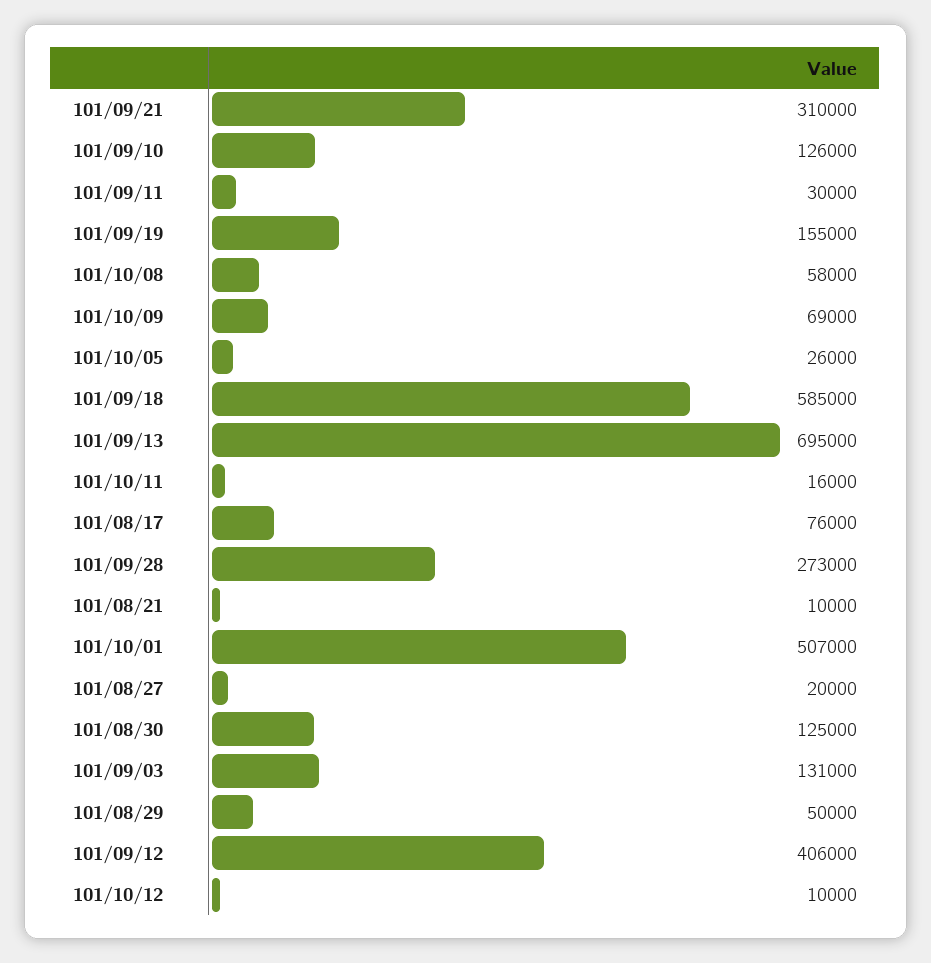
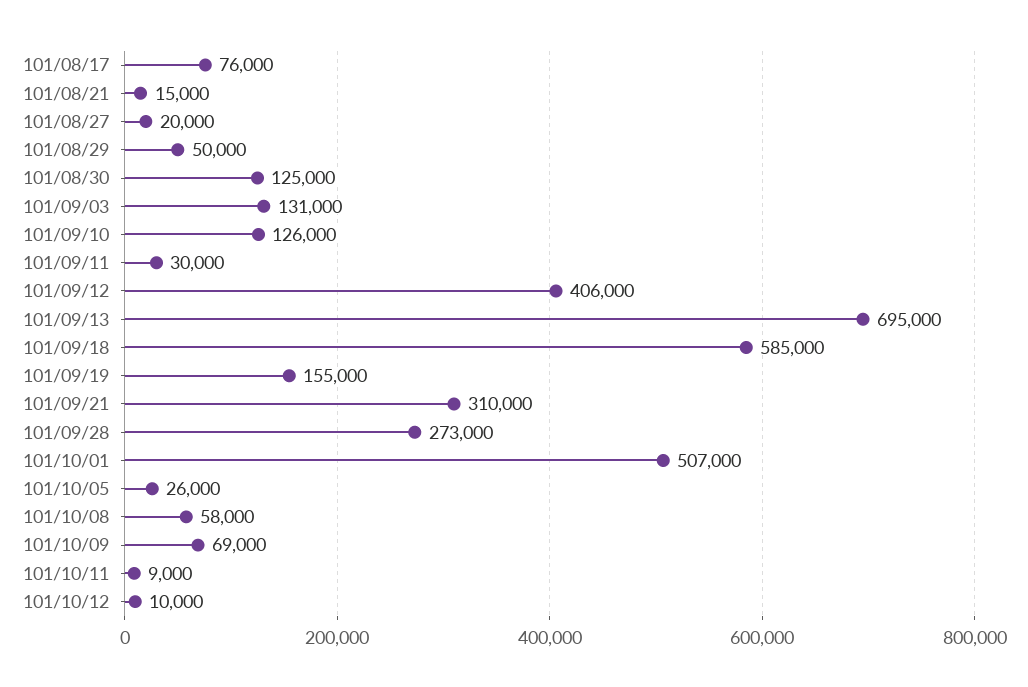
101/10/11: 16000 -> 9000
101/08/21: 10000 -> 15000

